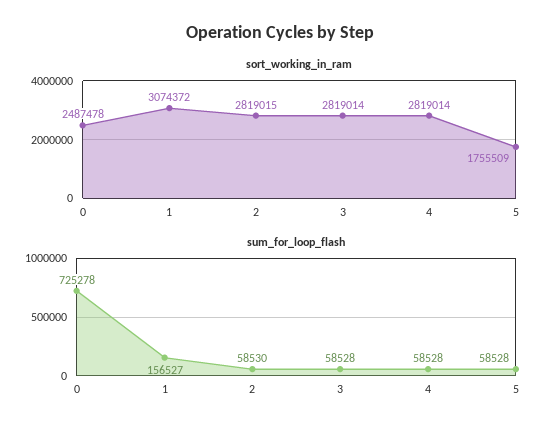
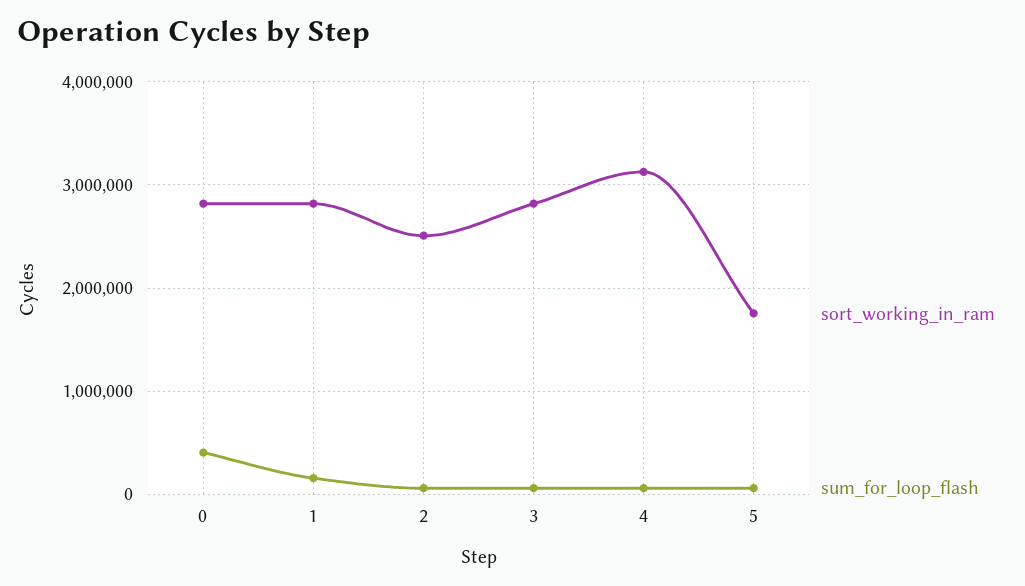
sort_working_in_ram, 0: 2487478 -> 2800000
sort_working_in_ram, 1: 3074372 -> 2800000
sort_working_in_ram, 2: 2819015 -> 2500000
sort_working_in_ram, 4: 2819014 -> 3100000
sum_for_loop_flash, 0: 725278 -> 400000

